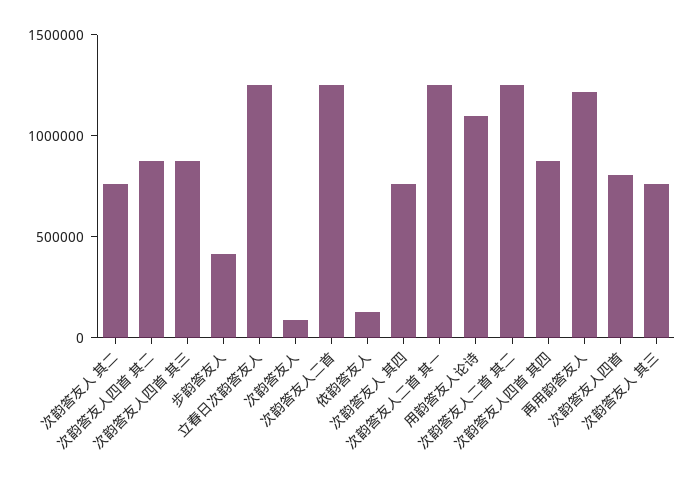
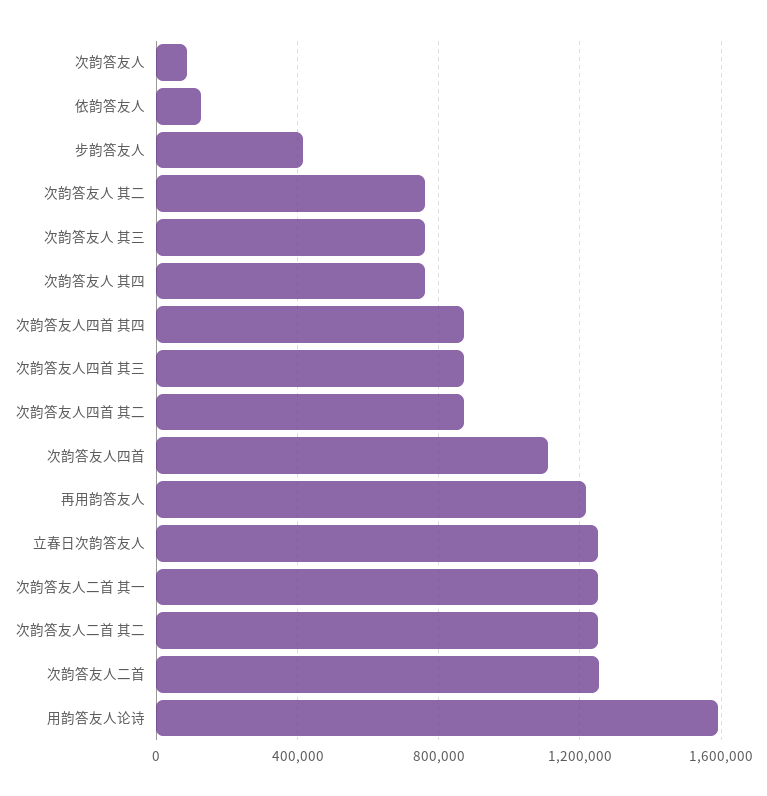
用韵答友人论诗: 1100000 -> 1600000
次韵答友人四首: 800000 -> 1100000

